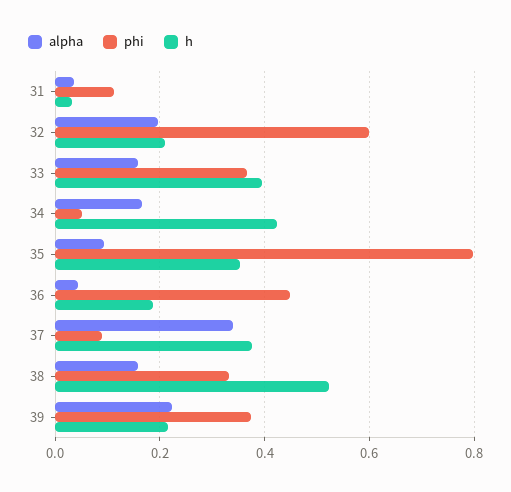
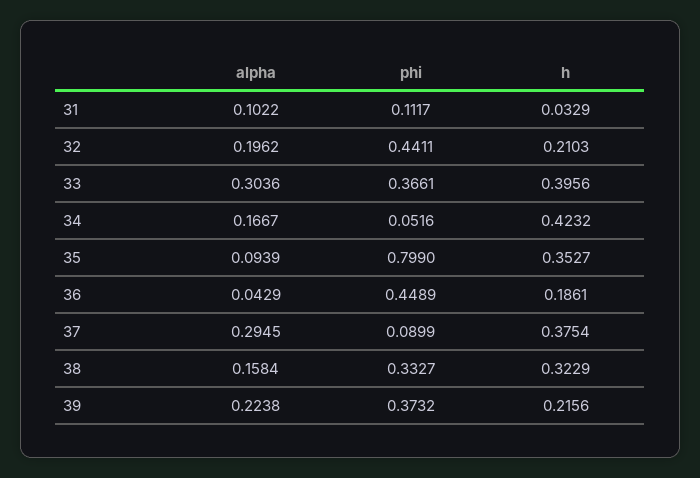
alpha, 31: 0.04 -> 0.1022
phi, 32: 0.6 -> 0.4411
alpha, 33: 0.16 -> 0.3036
alpha, 37: 0.34 -> 0.2945
h, 38: 0.52 -> 0.3229

